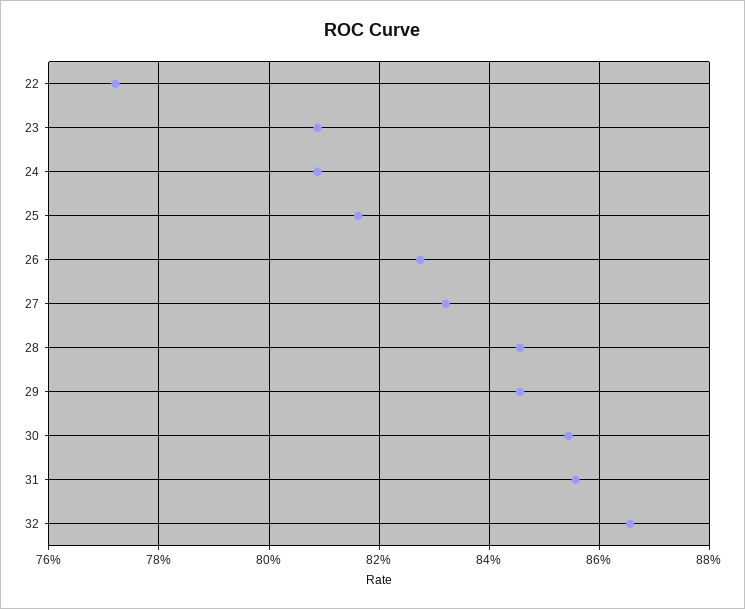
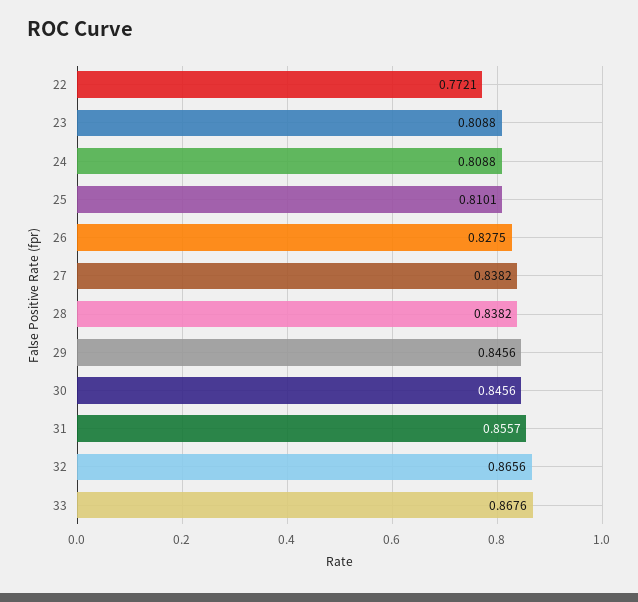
25: 0.816 -> 0.8101
27: 0.832 -> 0.8382
28: 0.846 -> 0.8382
30: 0.854 -> 0.8456
33: none -> 0.8676

